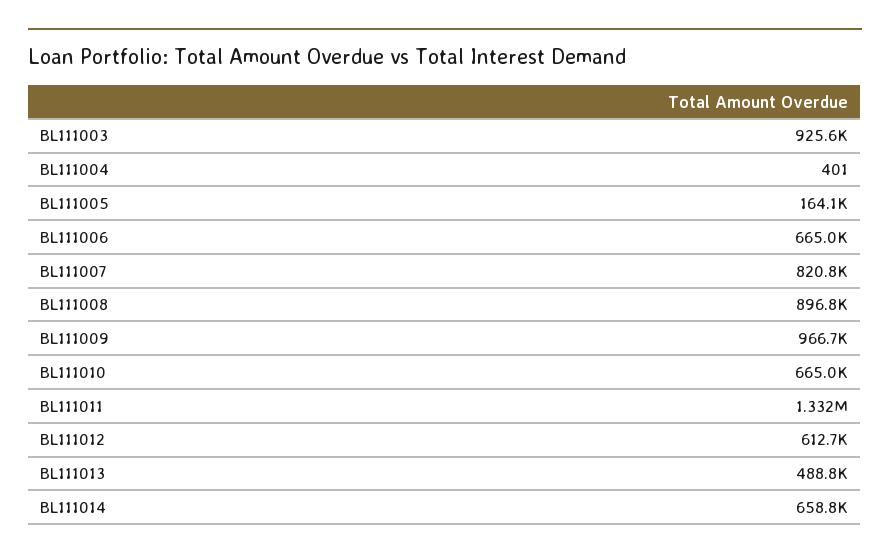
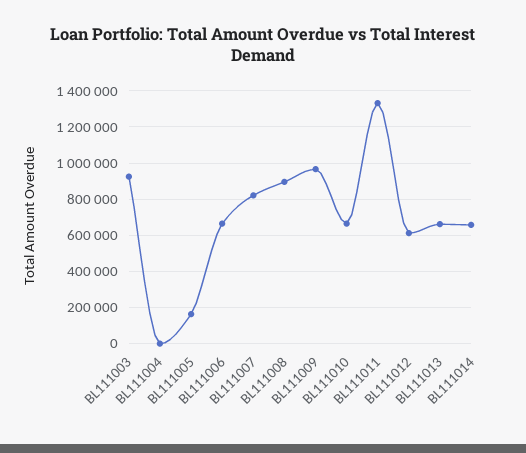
BL111013: 488800 -> 650000

